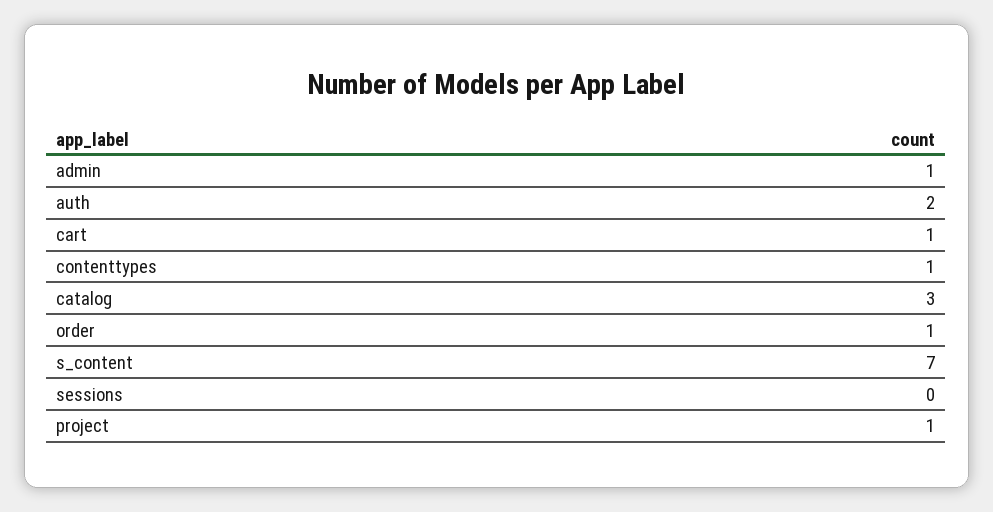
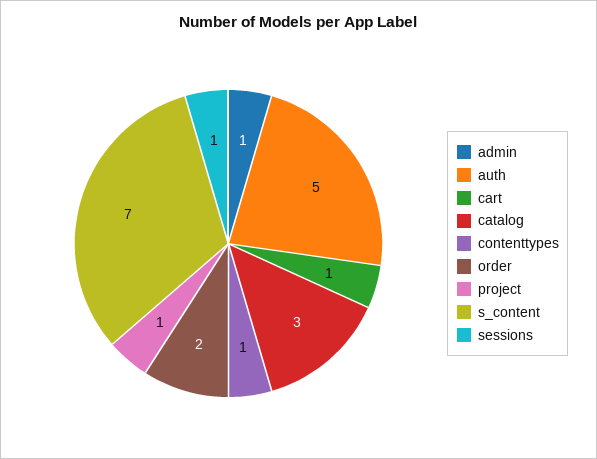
auth: 2 -> 5
order: 1 -> 2
sessions: 0 -> 1

